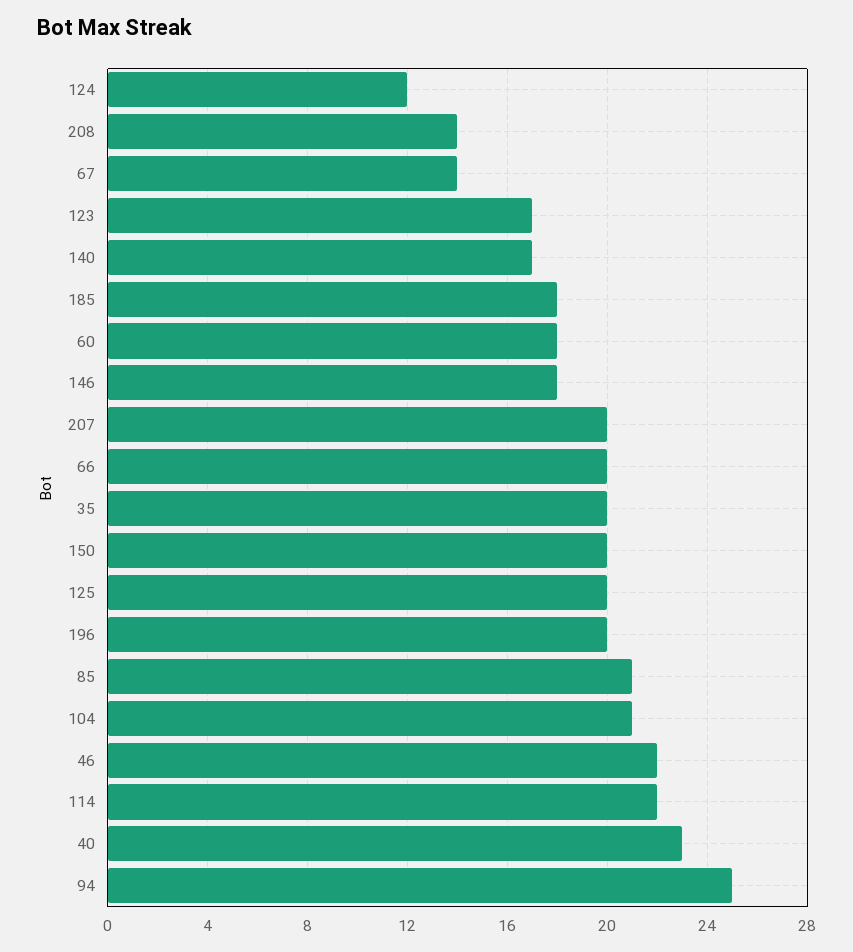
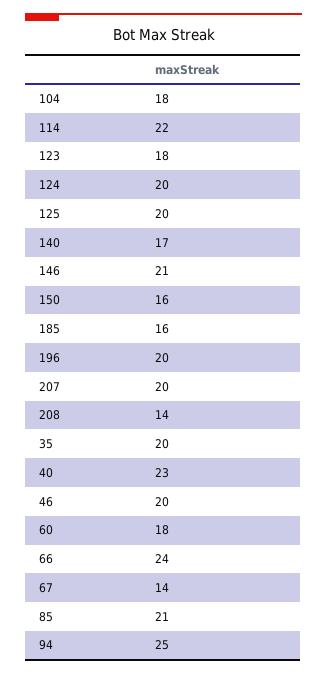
124: 12 -> 20
123: 17 -> 18
185: 18 -> 16
146: 18 -> 21
66: 20 -> 24
150: 20 -> 16
104: 21 -> 18
46: 22 -> 20

